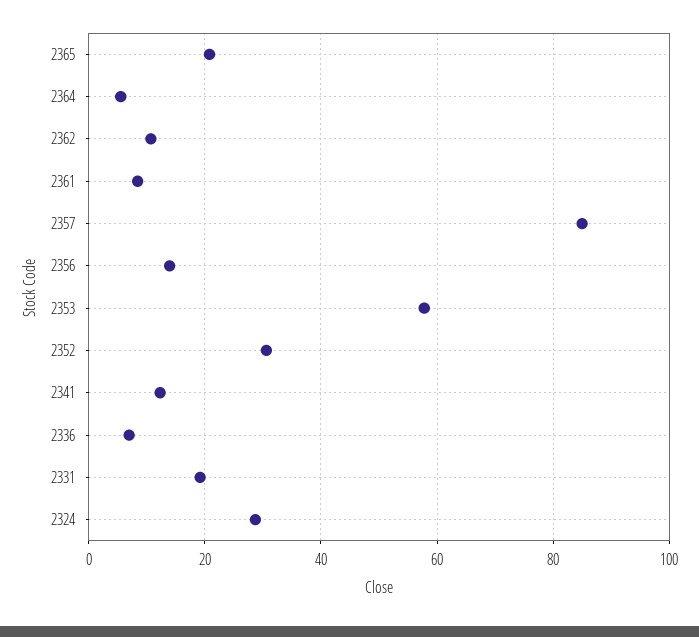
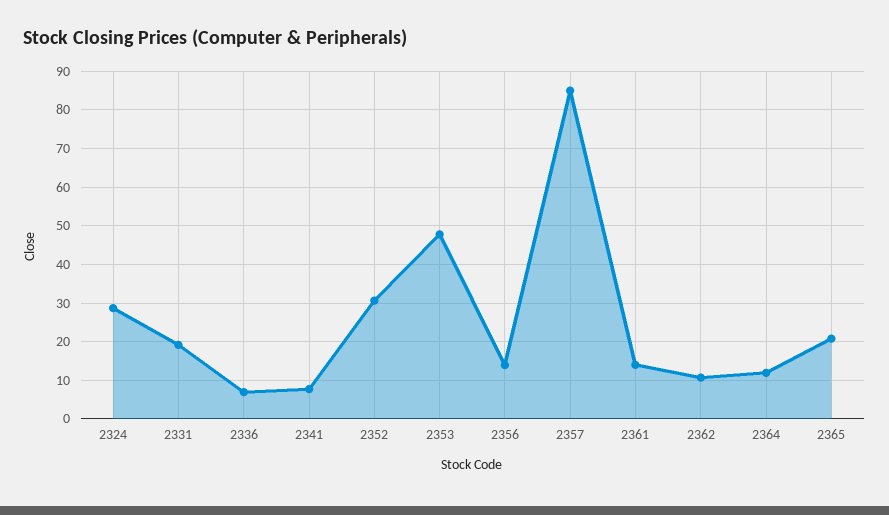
2364: 6 -> 12
2361: 8 -> 14
2353: 58 -> 48
2341: 12 -> 8

